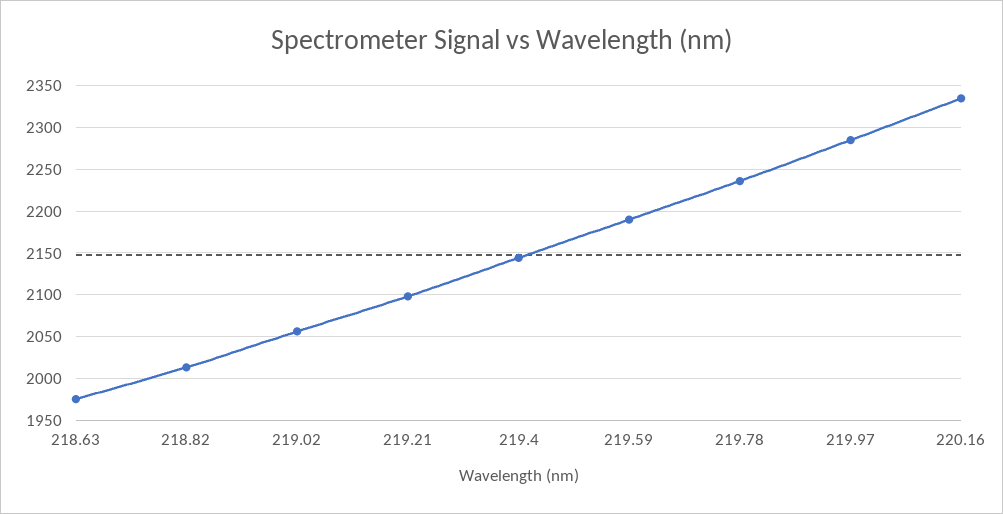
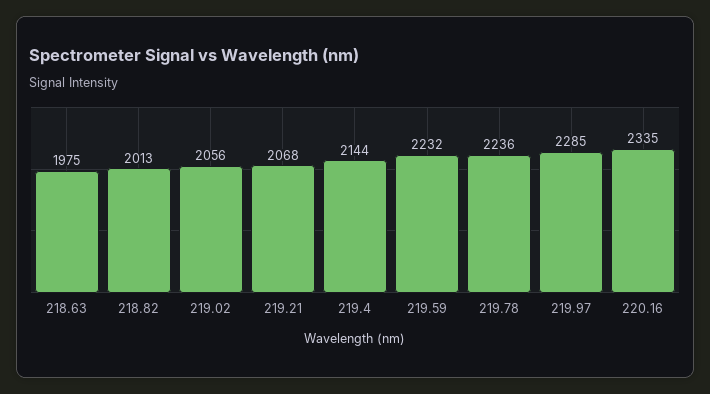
219.21: 2100 -> 2068
219.59: 2190 -> 2232

